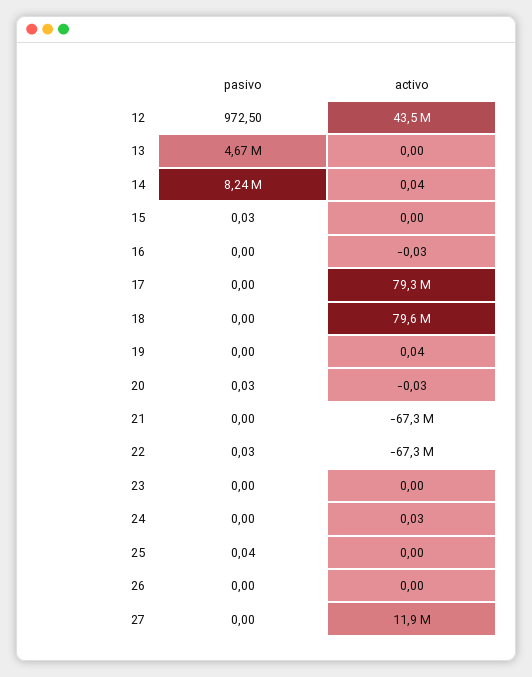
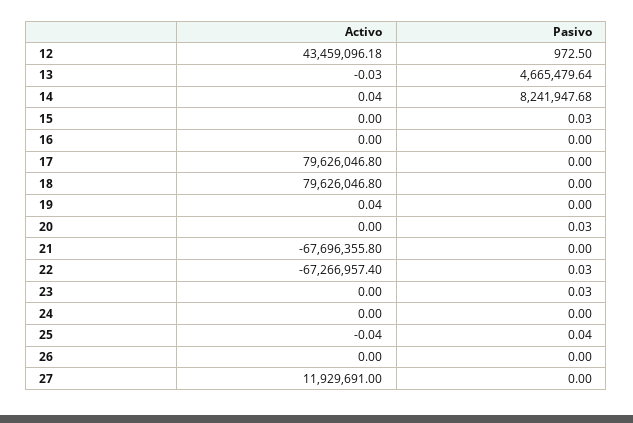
activo, 13: 0 -> -0.03
activo, 16: -0.03 -> 0
activo, 17: 79300000 -> 79626046.8
activo, 20: -0.03 -> 0
activo, 21: -67300000 -> -67696355.8
pasivo, 23: 0 -> 0.03
activo, 24: 0.03 -> 0
activo, 25: 0 -> -0.04

